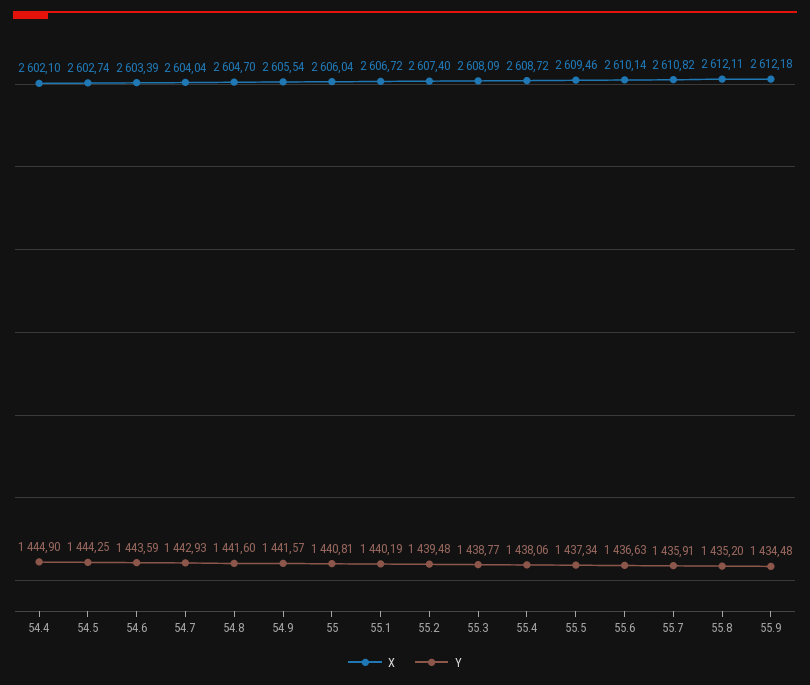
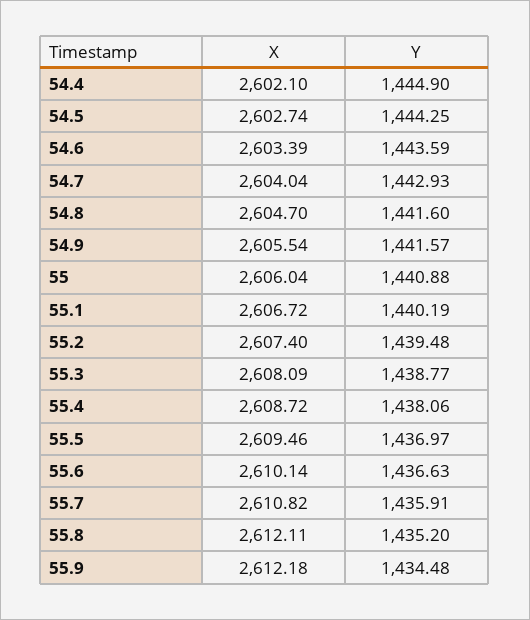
Y, 55: 1440.81 -> 1440.88
Y, 55.5: 1437.34 -> 1436.97

